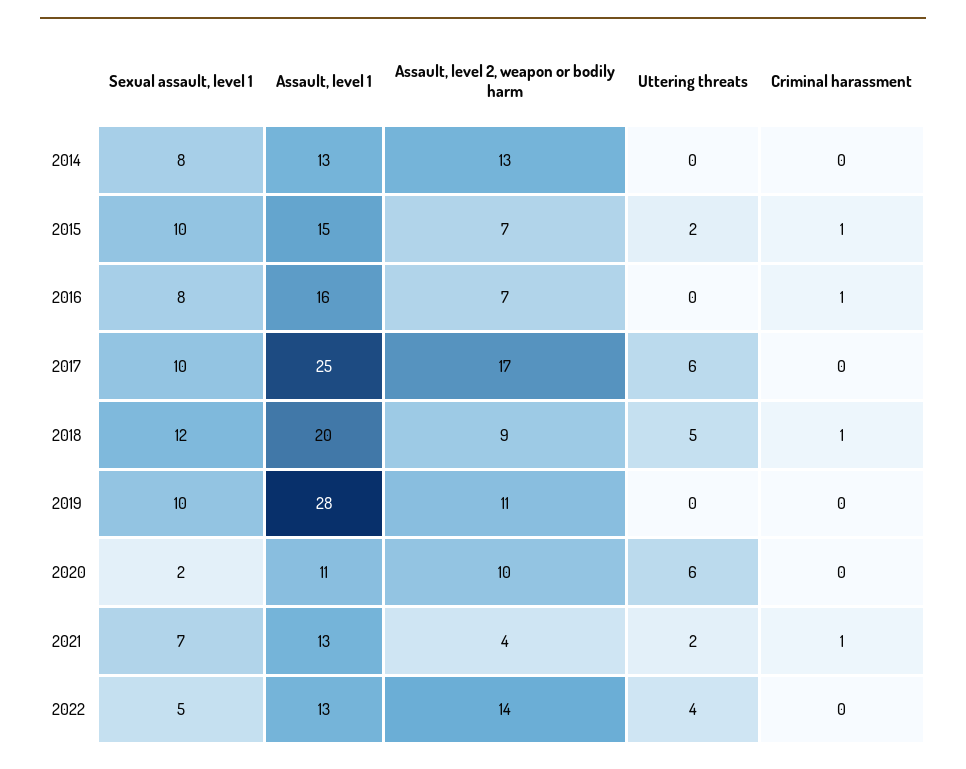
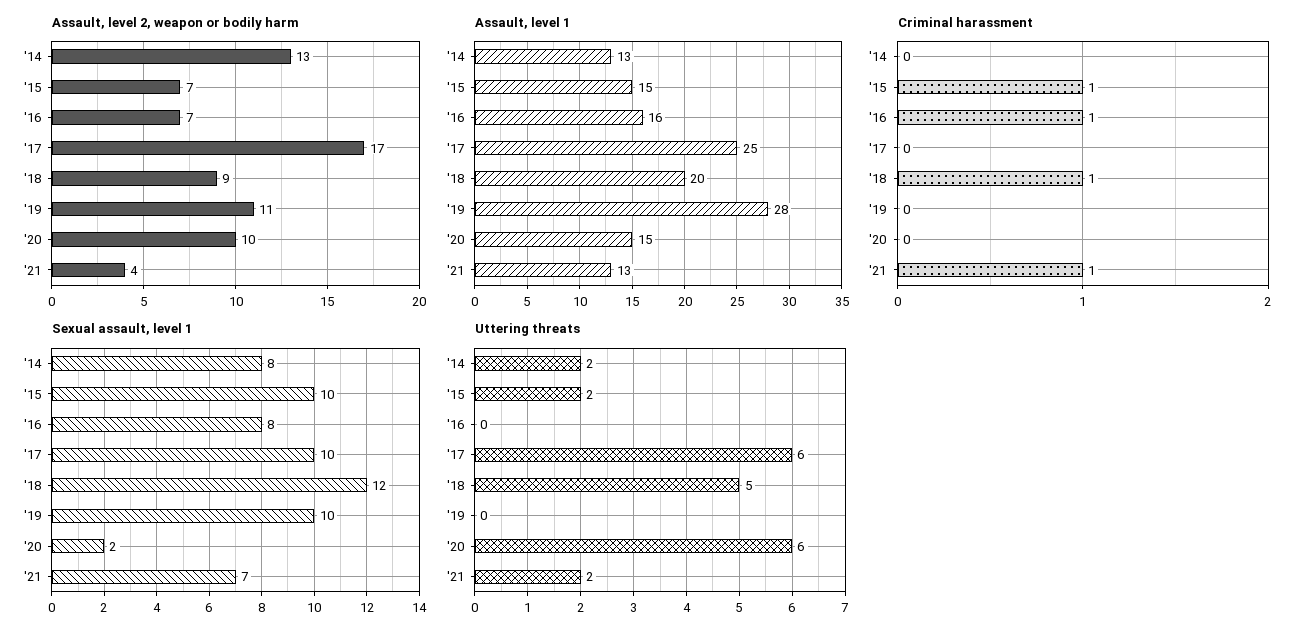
Uttering threats, 2014: 0 -> 2
Assault, level 1, 2020: 11 -> 15
Sexual assault, level 1, 2022: 5 -> none
Assault, level 1, 2022: 13 -> none
Assault, level 2, weapon or bodily harm, 2022: 14 -> none
Uttering threats, 2022: 4 -> none
Criminal harassment, 2022: 0 -> none

